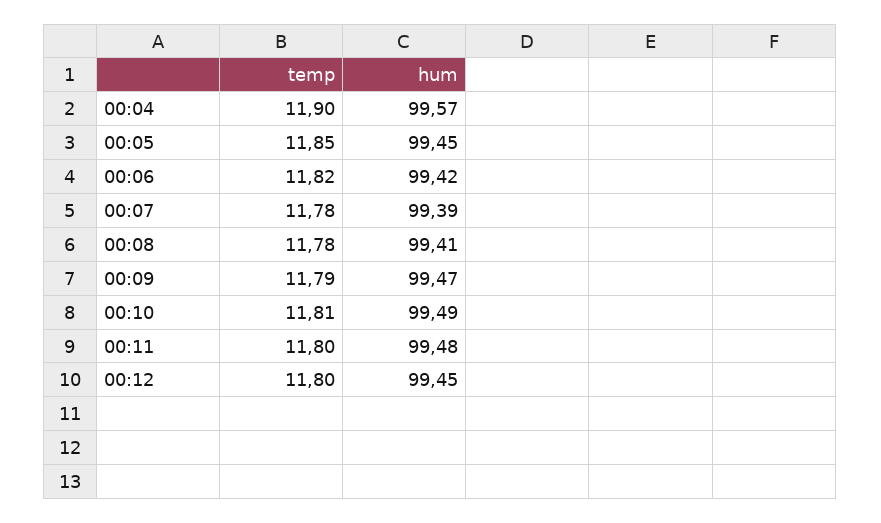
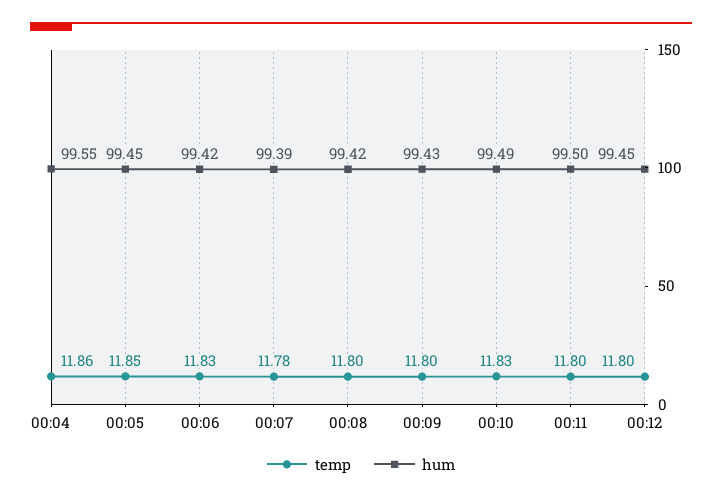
temp, 00:04: 11.9 -> 11.86
hum, 00:04: 99.57 -> 99.55
temp, 00:06: 11.82 -> 11.83
temp, 00:08: 11.78 -> 11.8
hum, 00:08: 99.41 -> 99.42
temp, 00:09: 11.79 -> 11.8
hum, 00:09: 99.47 -> 99.43
temp, 00:10: 11.81 -> 11.83
hum, 00:11: 99.48 -> 99.5

